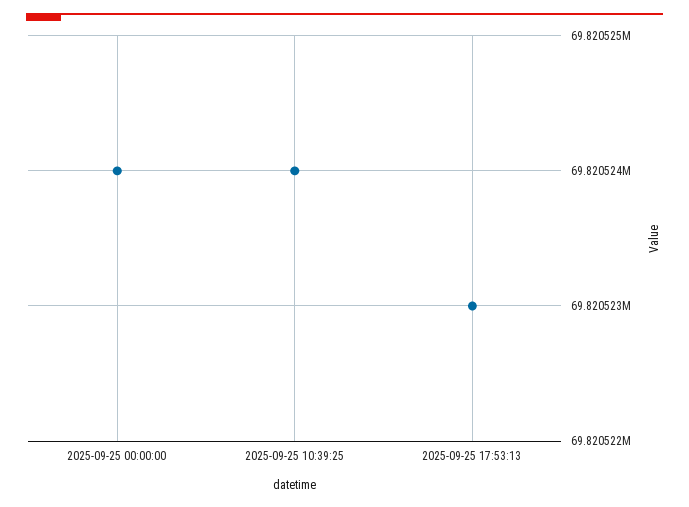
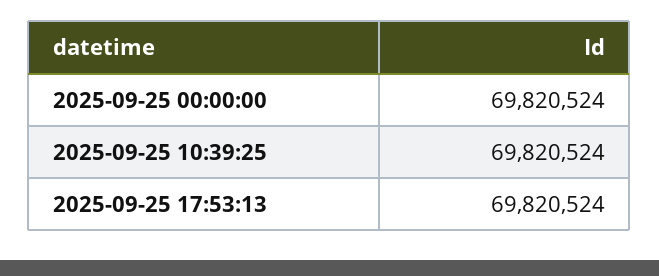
2025-09-25 17:53:13: 69820523 -> 69820524

